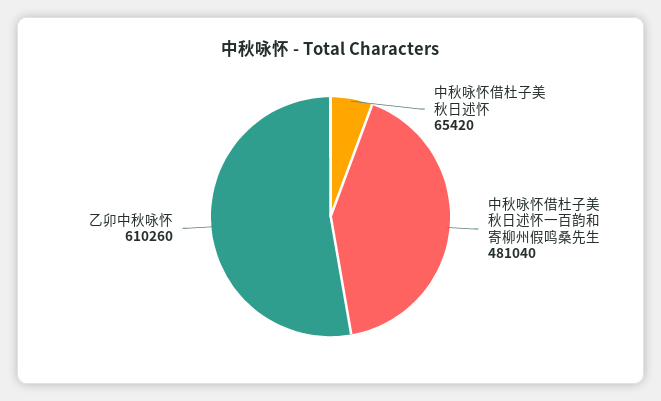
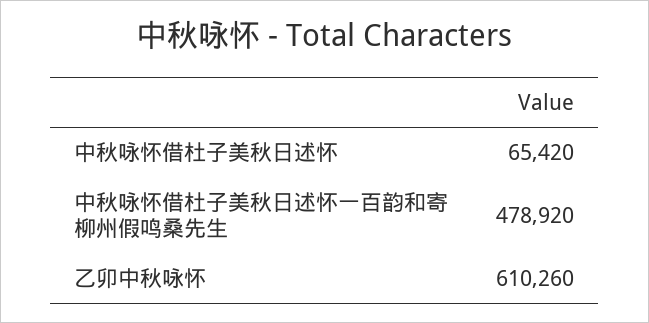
中秋咏怀借杜子美秋日述怀一百韵和寄柳州假鸣桑先生: 481040 -> 478920

